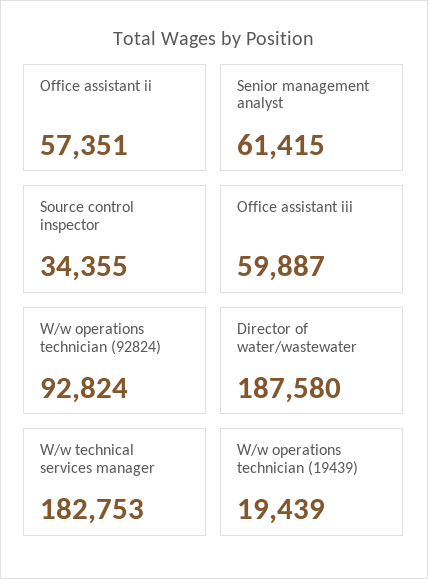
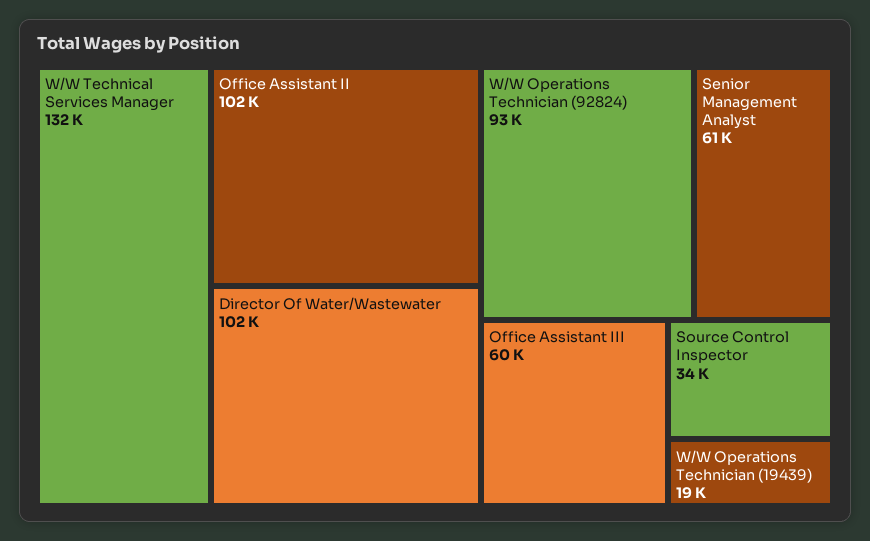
Office assistant ii: 57351 -> 102000
Director of water/wastewater: 187580 -> 102000
W/w technical services manager: 182753 -> 132000

